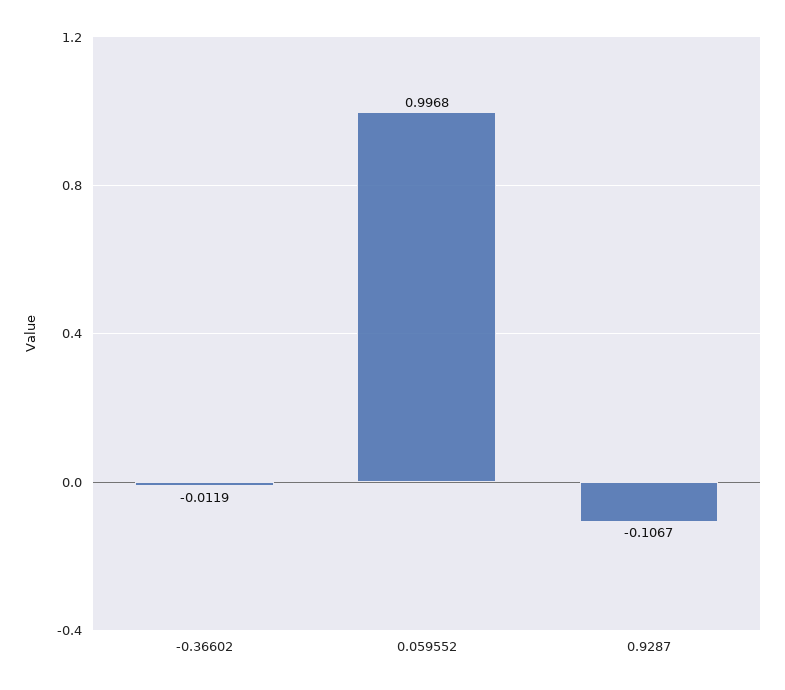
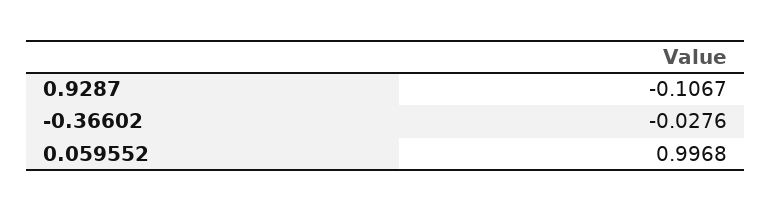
-0.36602: -0.0119 -> -0.0276

